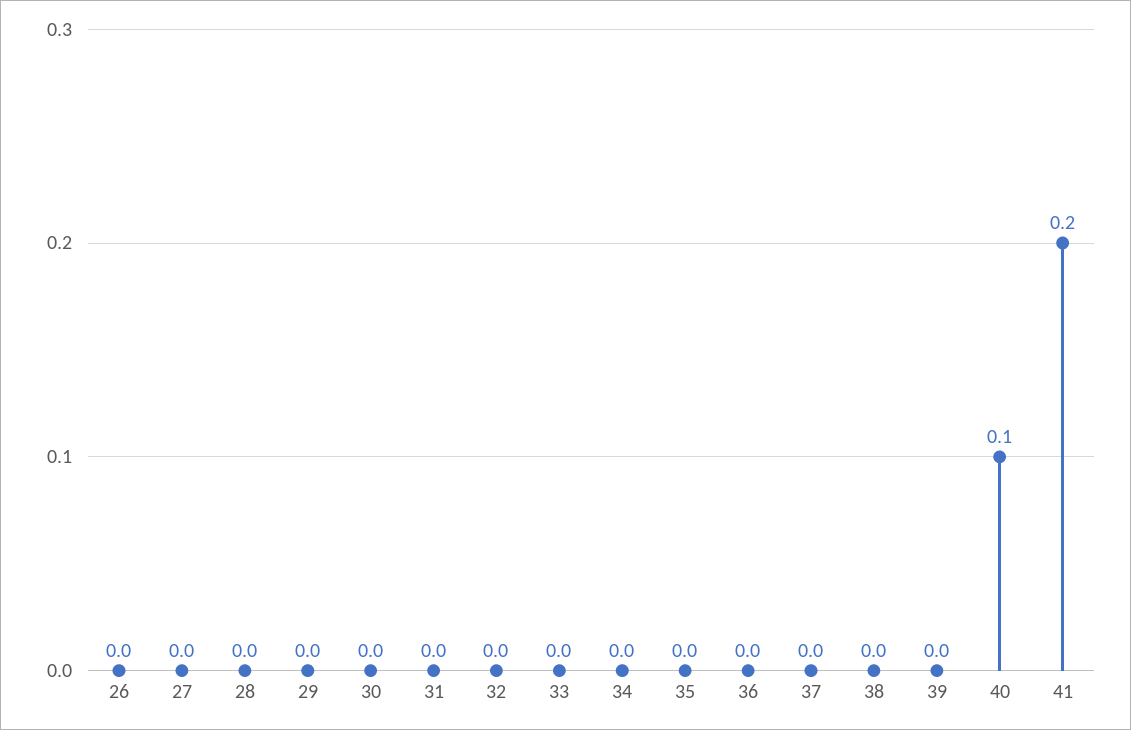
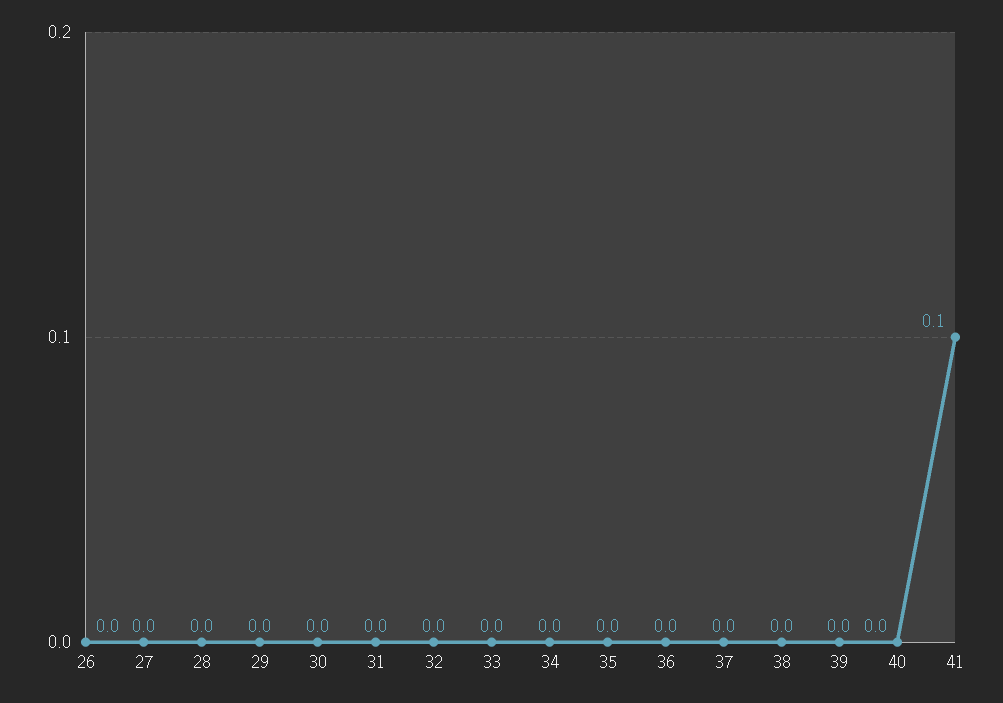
40: 0.1 -> 0
41: 0.2 -> 0.1

